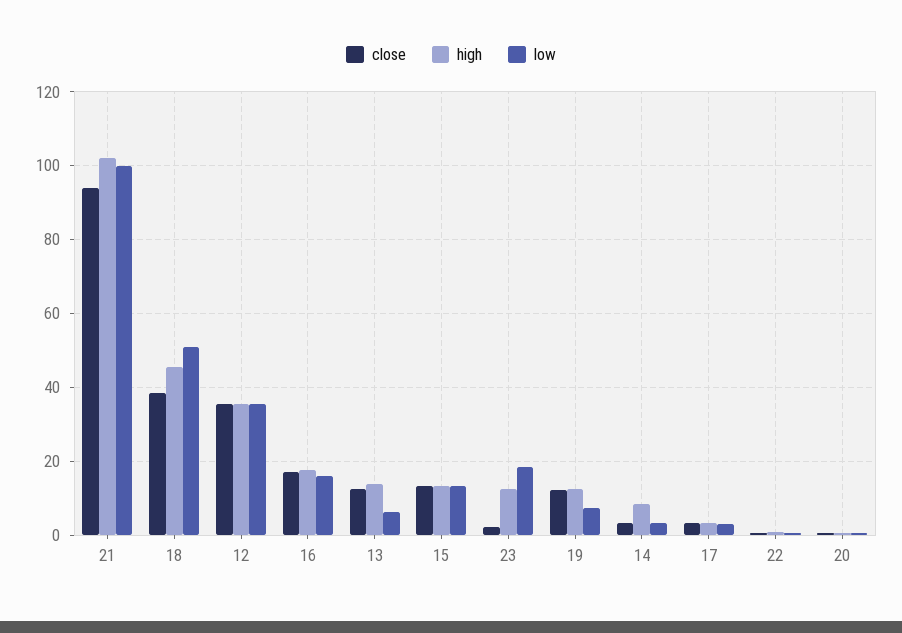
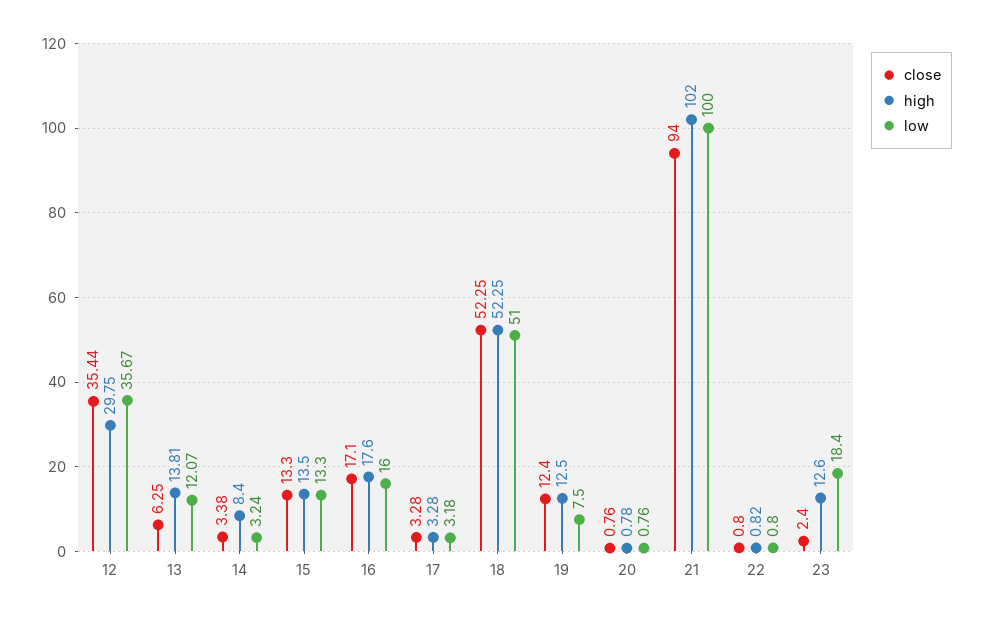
close, 18: 38 -> 52.25
high, 18: 46 -> 52.25
high, 12: 36 -> 29.75
close, 13: 12 -> 6.25
low, 13: 6 -> 12.07

